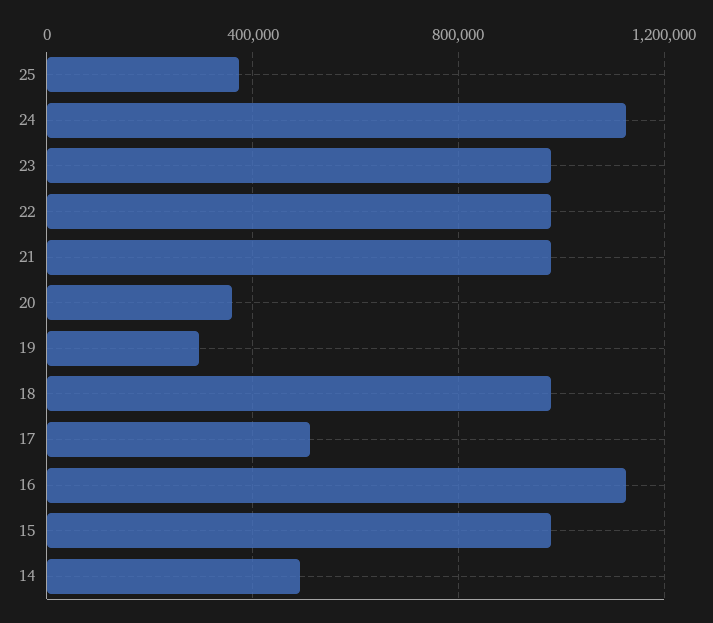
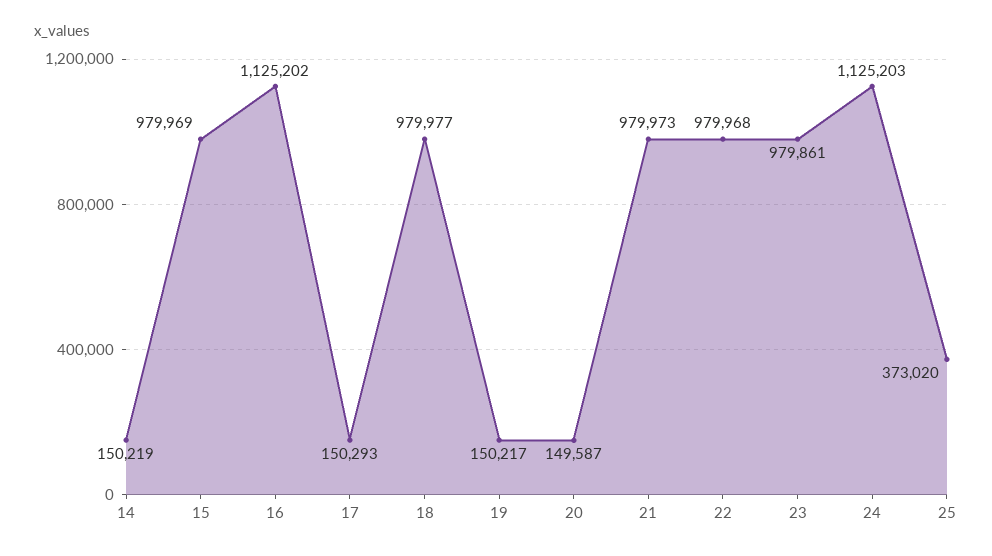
20: 350000 -> 149587
19: 300000 -> 150217
17: 500000 -> 150293
14: 500000 -> 150219

